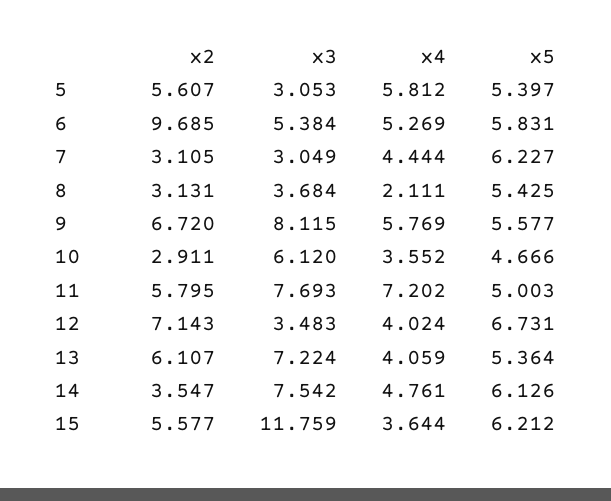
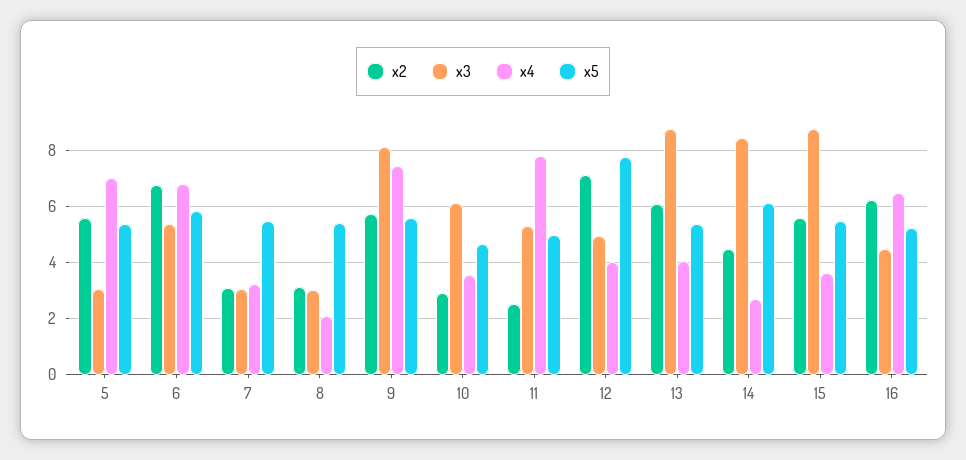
x4, 5: 5.812 -> 7
x2, 6: 9.685 -> 6.75
x4, 6: 5.269 -> 6.75
x4, 7: 4.444 -> 3.25
x5, 7: 6.227 -> 5.5
x3, 8: 3.684 -> 3
x2, 9: 6.72 -> 5.75
x4, 9: 5.769 -> 7.5
x2, 11: 5.795 -> 2.5
x3, 11: 7.693 -> 5.25
x4, 11: 7.202 -> 7.75
x3, 12: 3.483 -> 5
x5, 12: 6.731 -> 7.75
x3, 13: 7.224 -> 8.75
x2, 14: 3.547 -> 4.5
x3, 14: 7.542 -> 8.5
x4, 14: 4.761 -> 2.75
x3, 15: 11.759 -> 8.75
x5, 15: 6.212 -> 5.5
x2, 16: none -> 6.25
x3, 16: none -> 4.5
x4, 16: none -> 6.5
x5, 16: none -> 5.25

